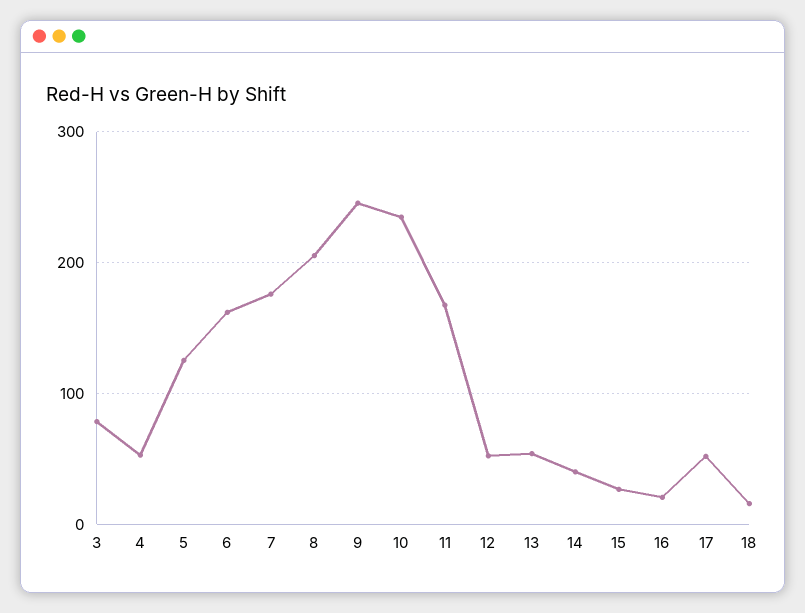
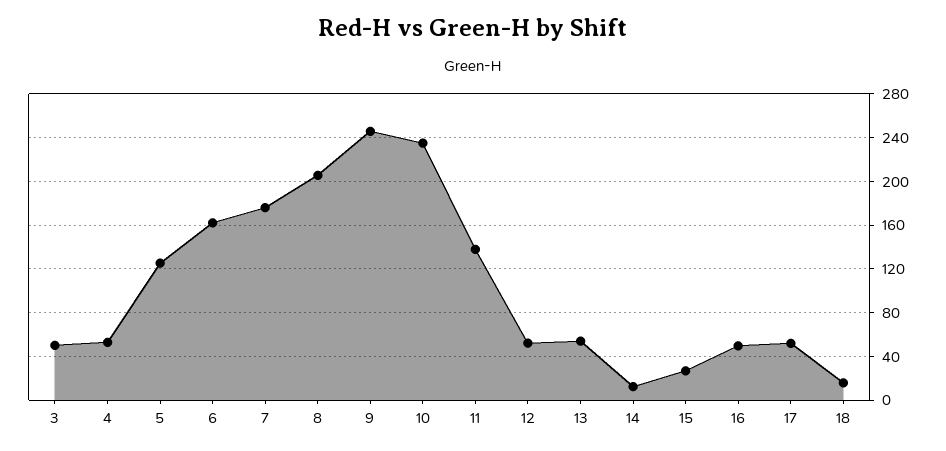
3: 80 -> 50
11: 170 -> 140
14: 40 -> 10
16: 20 -> 50

